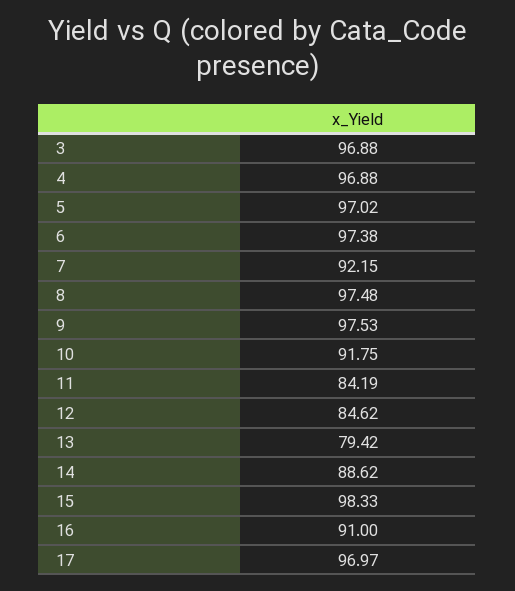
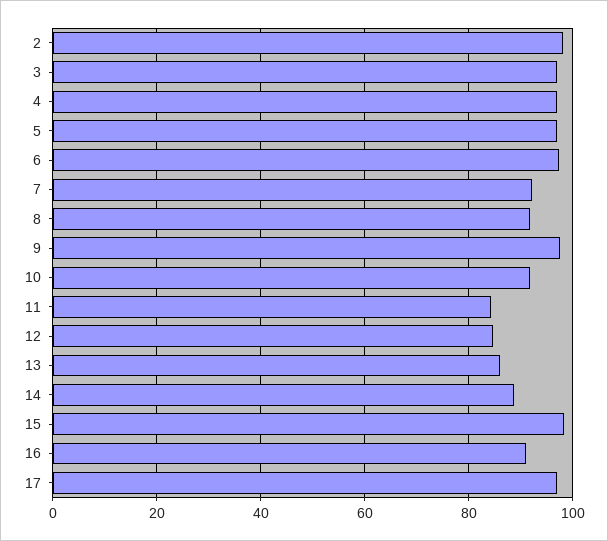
8: 97.48 -> 92
13: 79.42 -> 86
2: none -> 98

